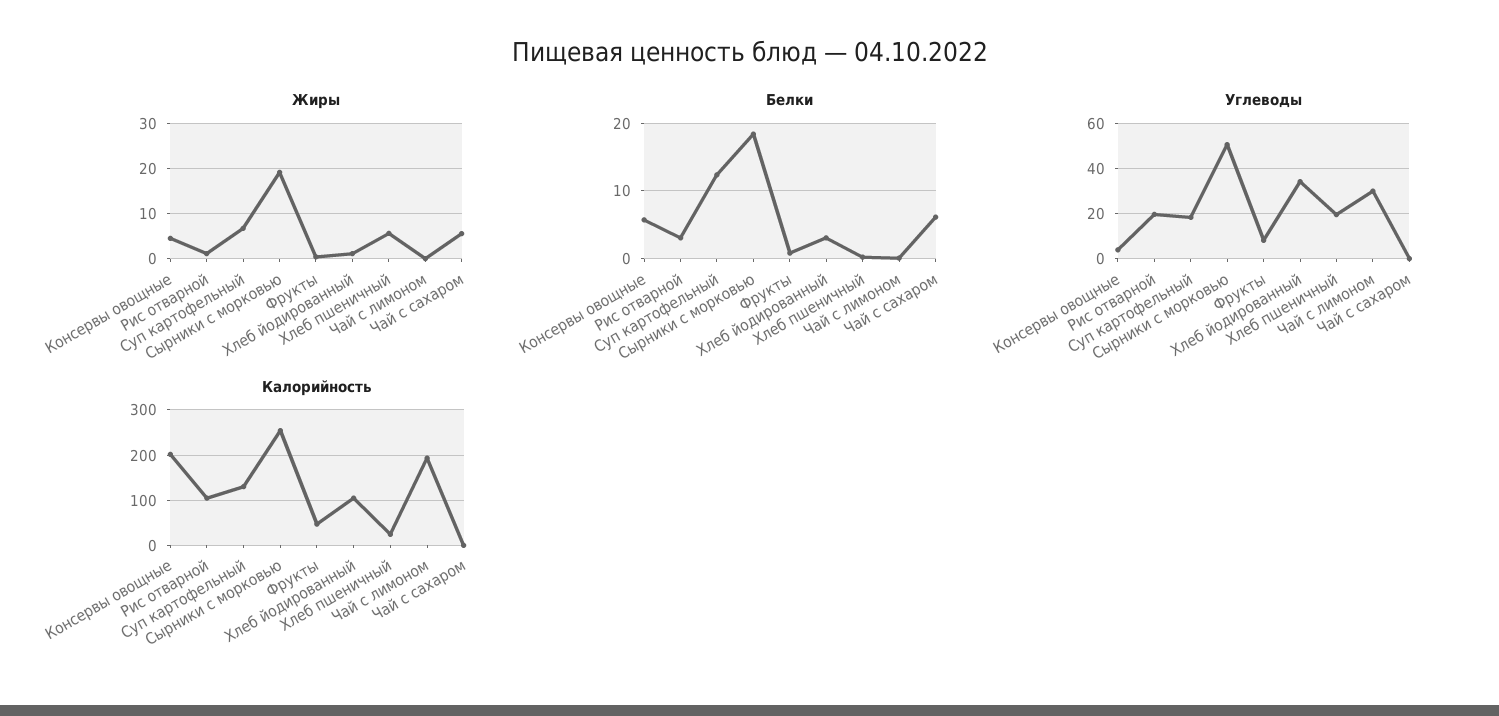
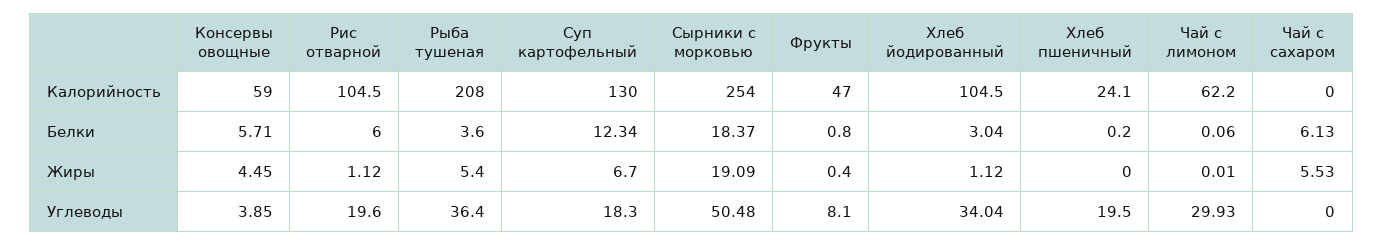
Жиры, Хлеб пшеничный: 6 -> 0
Белки, Рис отварной: 3 -> 6
Калорийность, Консервы овощные: 200 -> 59
Калорийность, Чай с лимоном: 200 -> 62.2
Калорийность, Рыба тушеная: none -> 208
Белки, Рыба тушеная: none -> 3.6
Жиры, Рыба тушеная: none -> 5.4
Углеводы, Рыба тушеная: none -> 36.4

